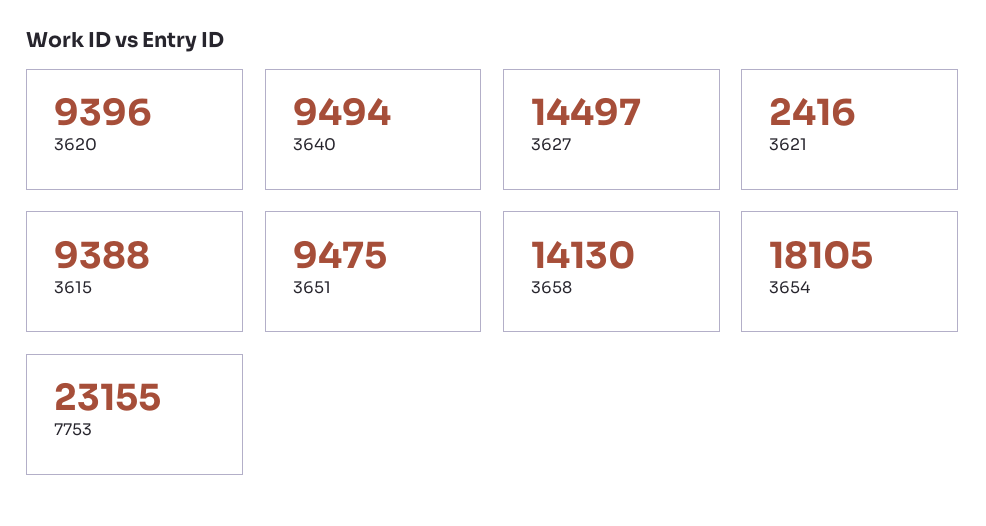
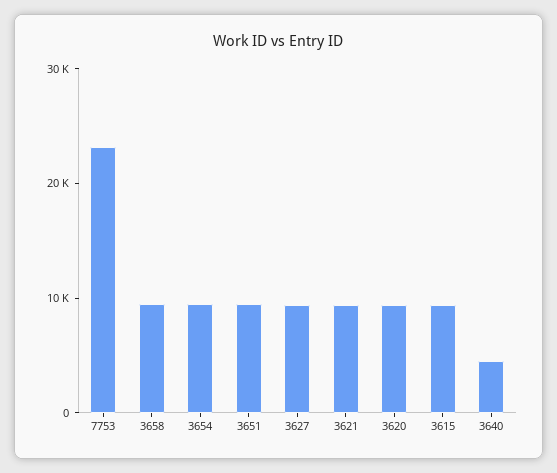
3640: 9494 -> 4000
3627: 14497 -> 10000
3621: 2416 -> 10000
3658: 14130 -> 10000
3654: 18105 -> 10000

